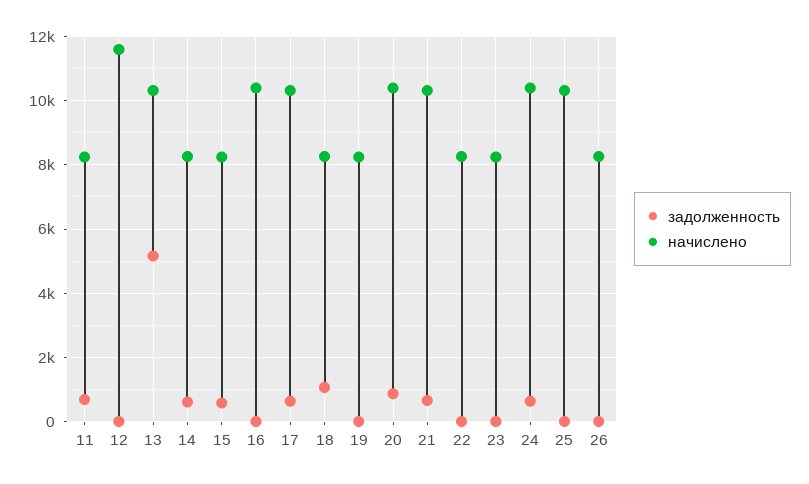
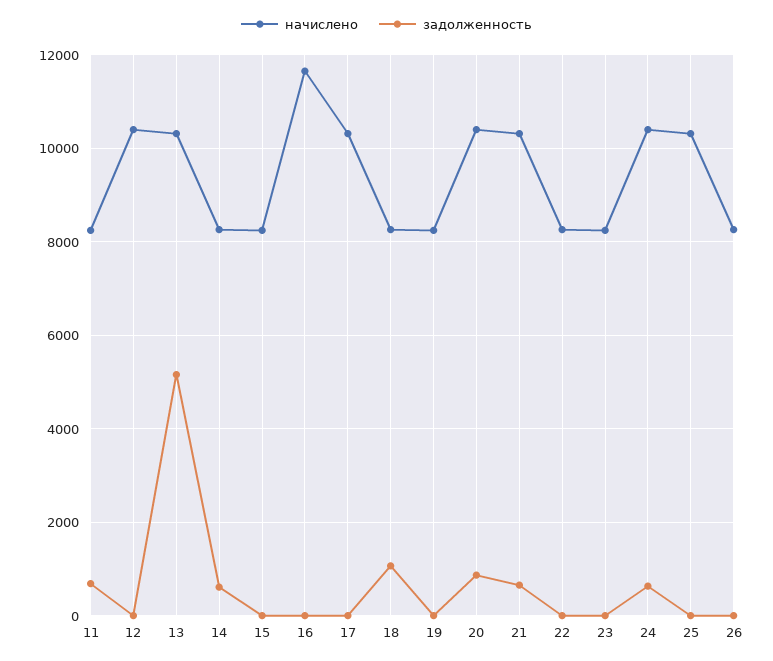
начислено, 12: 11600 -> 10400
задолженность, 15: 600 -> 0
начислено, 16: 10400 -> 11600
задолженность, 17: 600 -> 0

